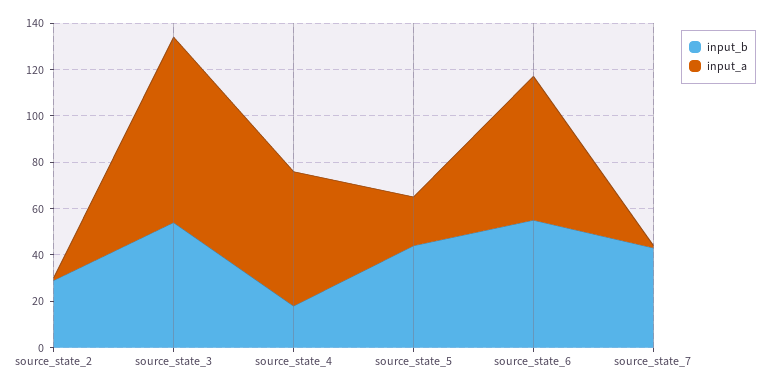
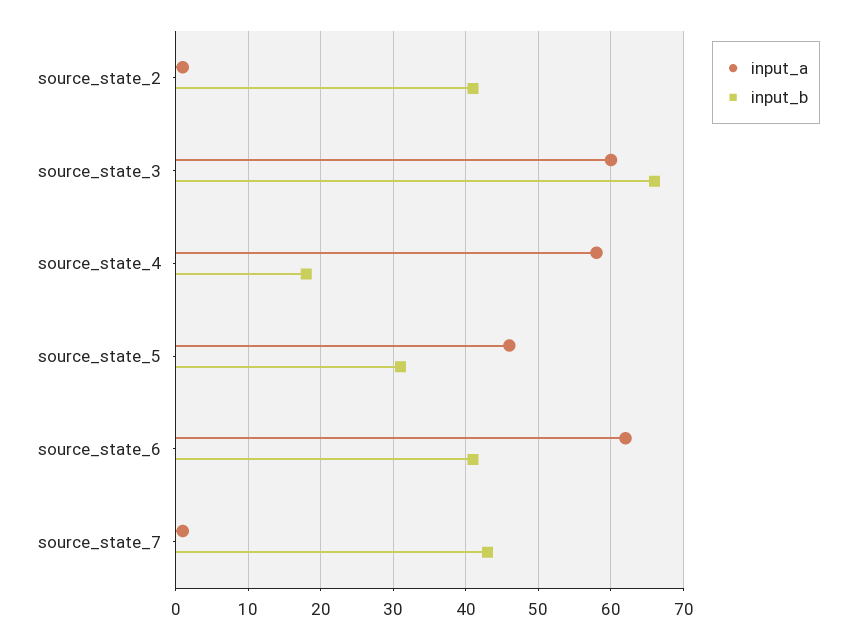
input_b, source_state_2: 30 -> 41
input_b, source_state_3: 55 -> 66
input_a, source_state_3: 80 -> 60
input_b, source_state_5: 45 -> 31
input_a, source_state_5: 20 -> 46
input_b, source_state_6: 55 -> 41

